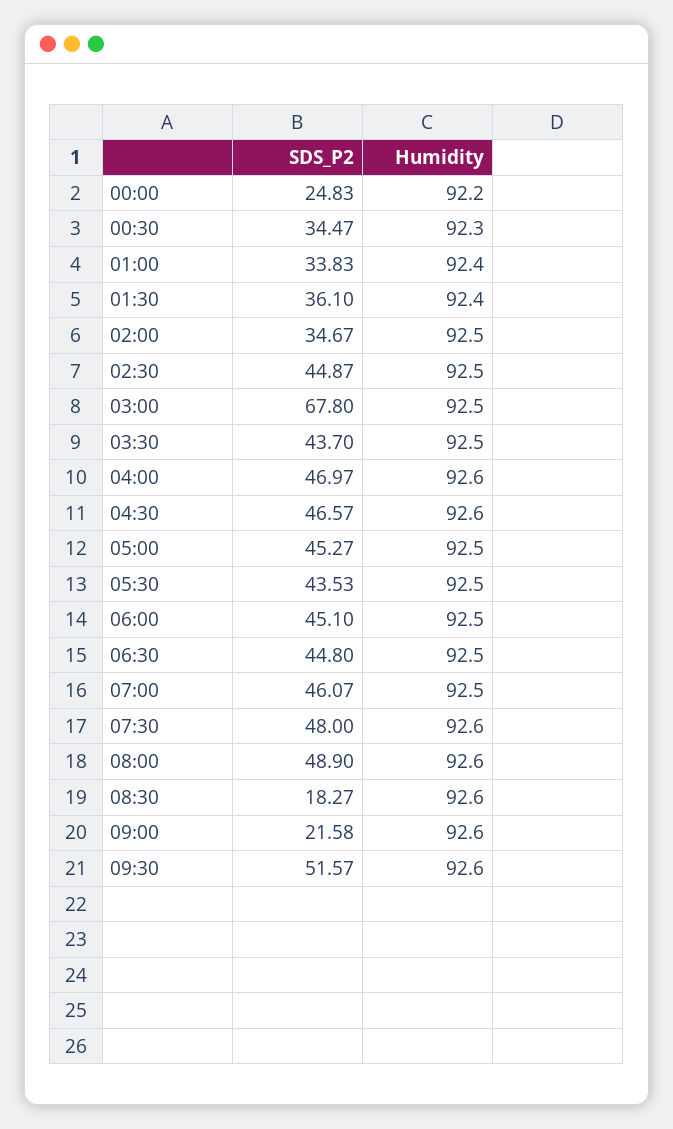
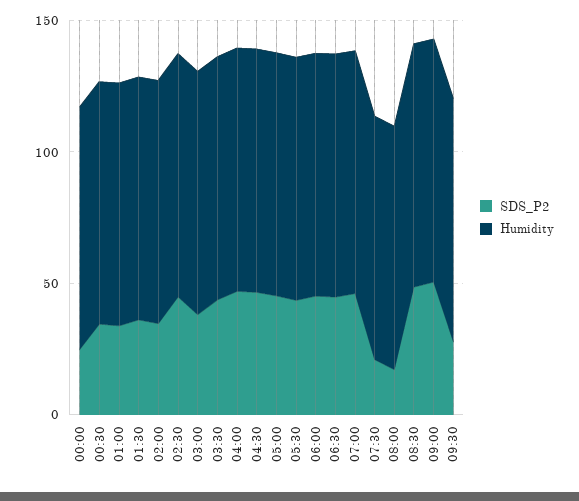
SDS_P2, 03:00: 67.8 -> 40
SDS_P2, 07:30: 48 -> 20
SDS_P2, 08:00: 48.9 -> 20
SDS_P2, 08:30: 18.27 -> 50
SDS_P2, 09:00: 21.58 -> 50
SDS_P2, 09:30: 51.57 -> 30

